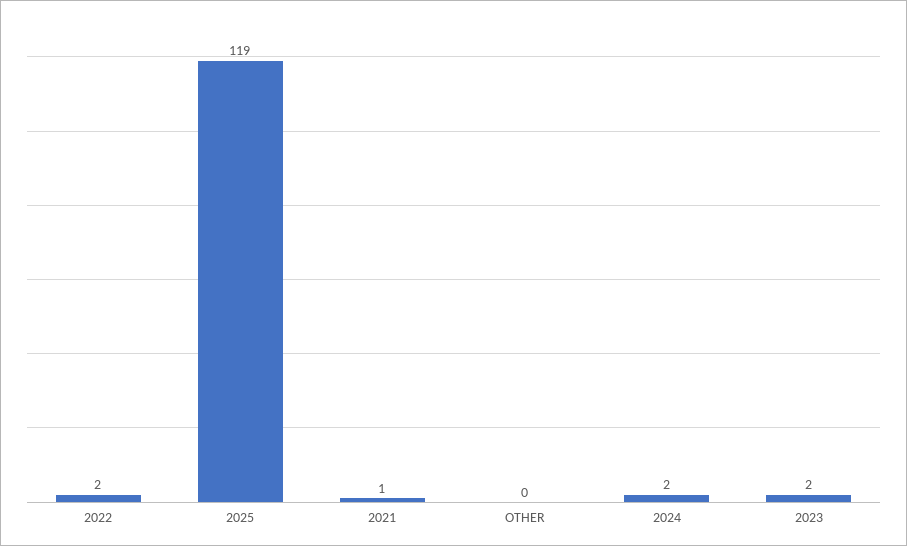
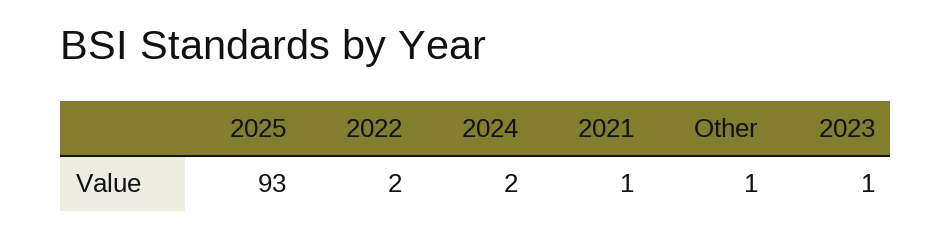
2025: 119 -> 93
OTHER: 0 -> 1
2023: 2 -> 1

